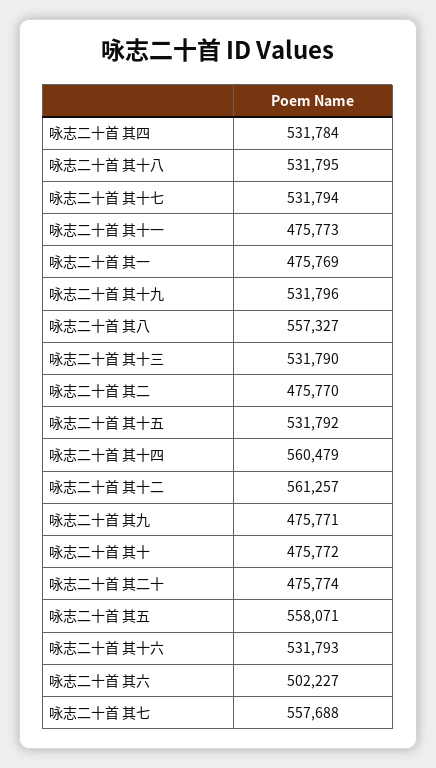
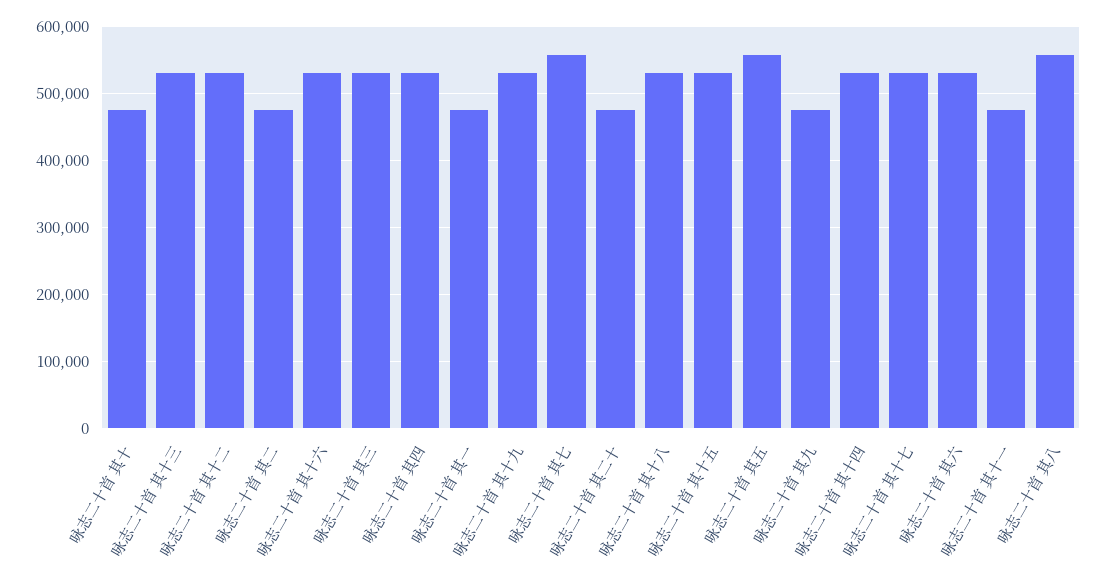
咏志二十首 其十四: 560479 -> 530000
咏志二十首 其十二: 561257 -> 530000
咏志二十首 其六: 502227 -> 530000
咏志二十首 其三: none -> 530000

